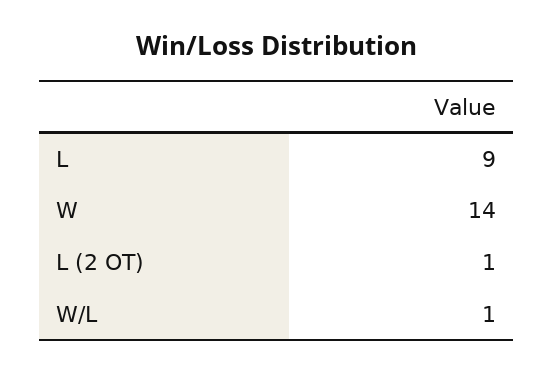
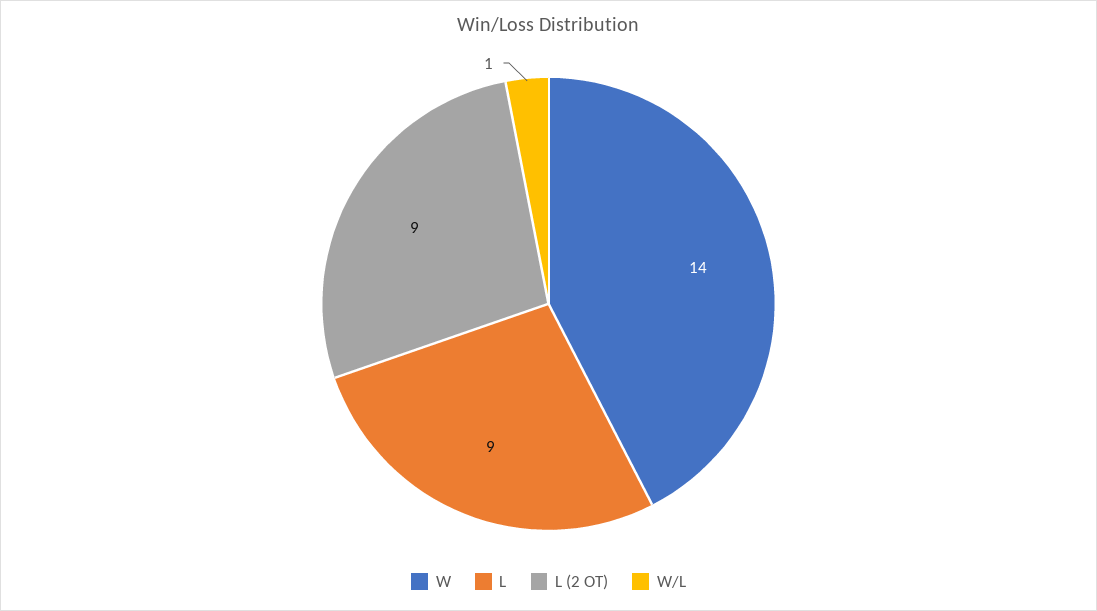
L (2 OT): 1 -> 9

